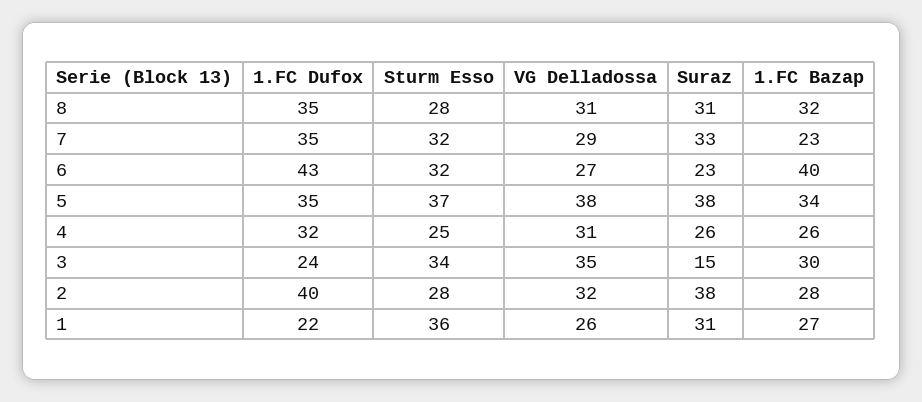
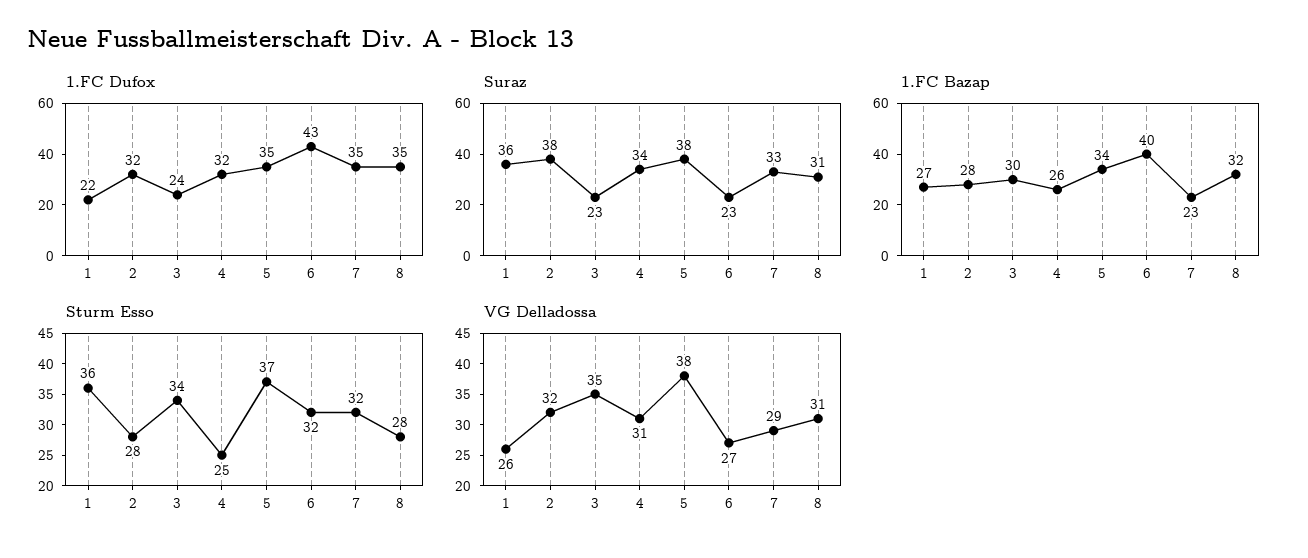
Suraz, 4: 26 -> 34
Suraz, 3: 15 -> 23
1.FC Dufox, 2: 40 -> 32
Suraz, 1: 31 -> 36

